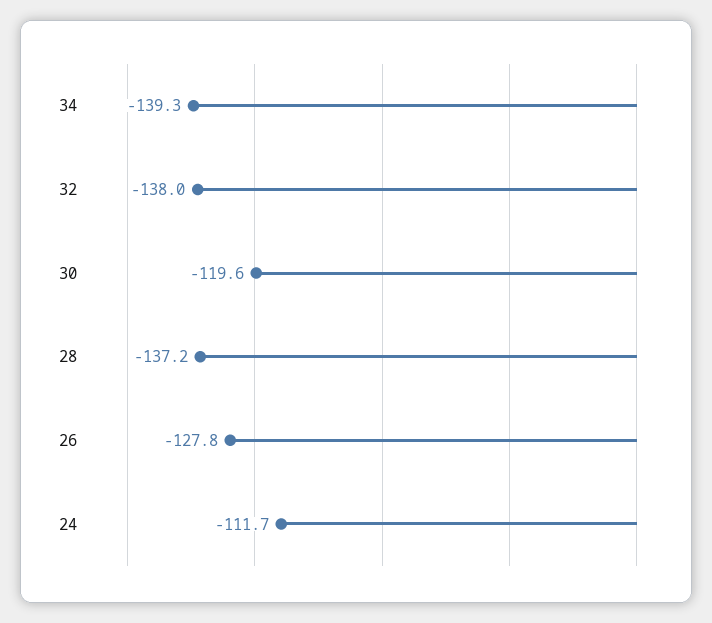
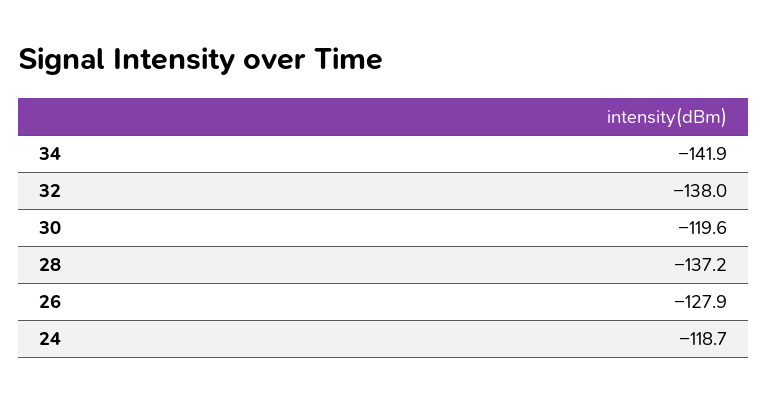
34: -139.3 -> -141.9
26: -127.8 -> -127.9
24: -111.7 -> -118.7

